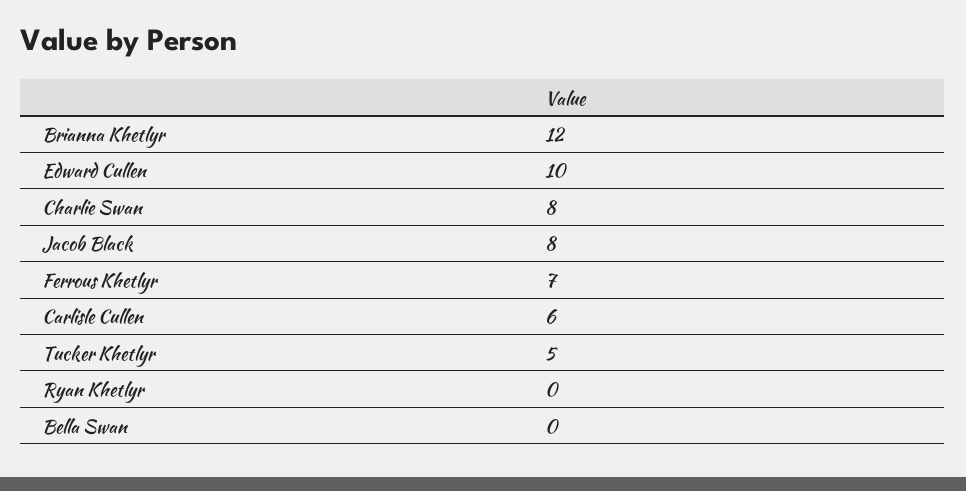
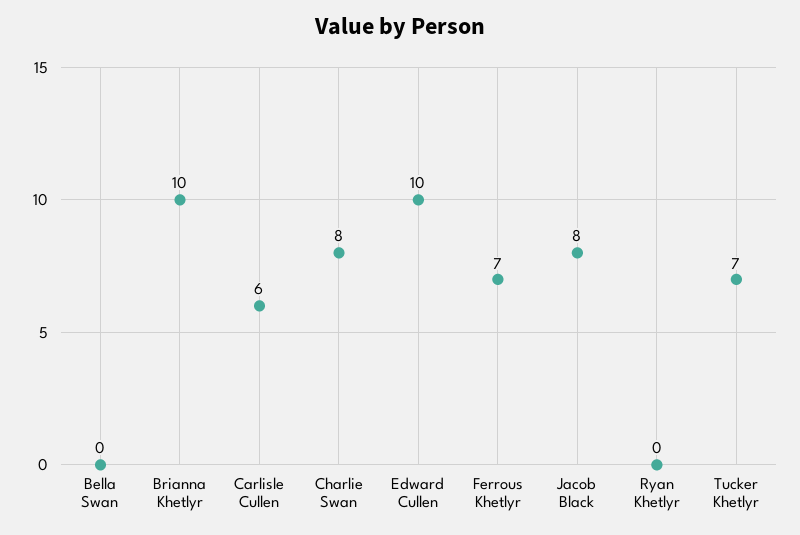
Brianna Khetlyr: 12 -> 10
Tucker Khetlyr: 5 -> 7

